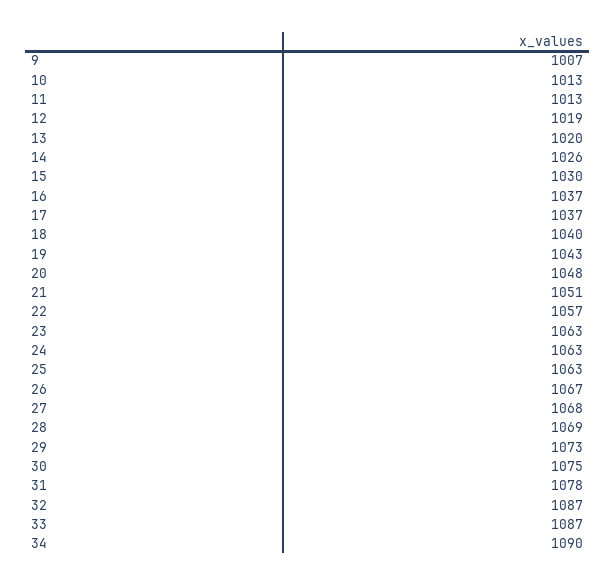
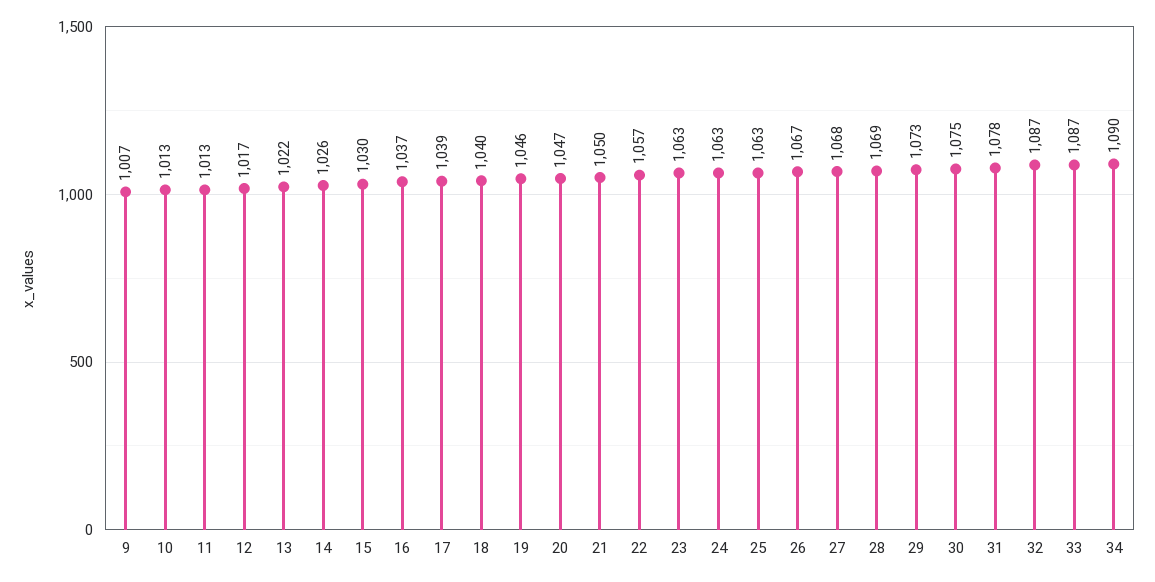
12: 1019 -> 1017
13: 1020 -> 1022
17: 1037 -> 1039
19: 1043 -> 1046
20: 1048 -> 1047
21: 1051 -> 1050

